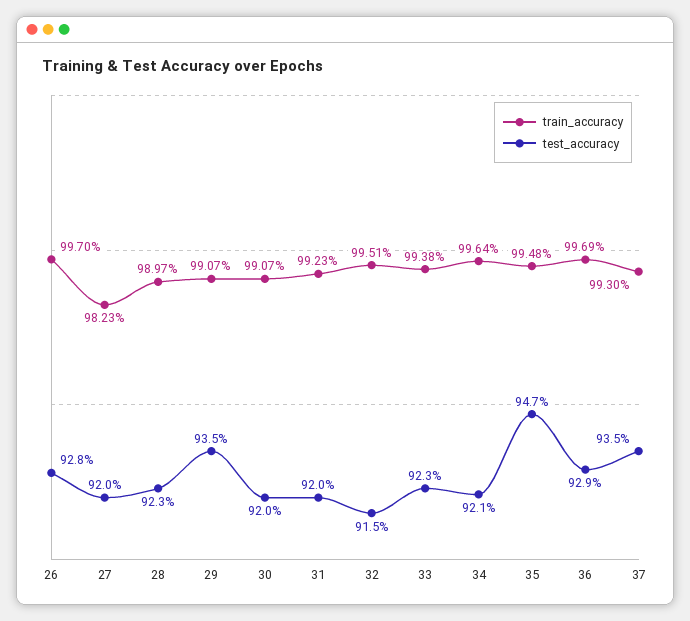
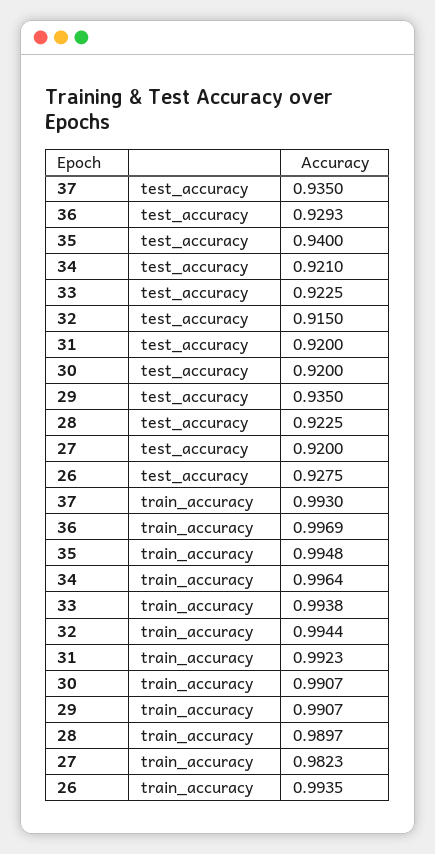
train_accuracy, 26: 0.997 -> 0.9935
train_accuracy, 32: 0.9951 -> 0.9944
test_accuracy, 35: 0.947 -> 0.94

